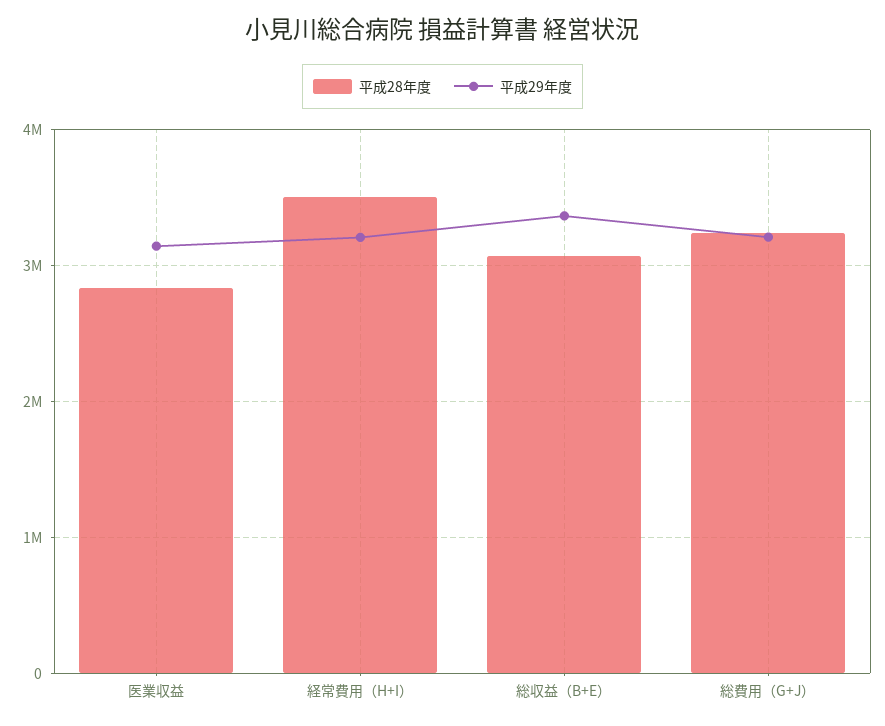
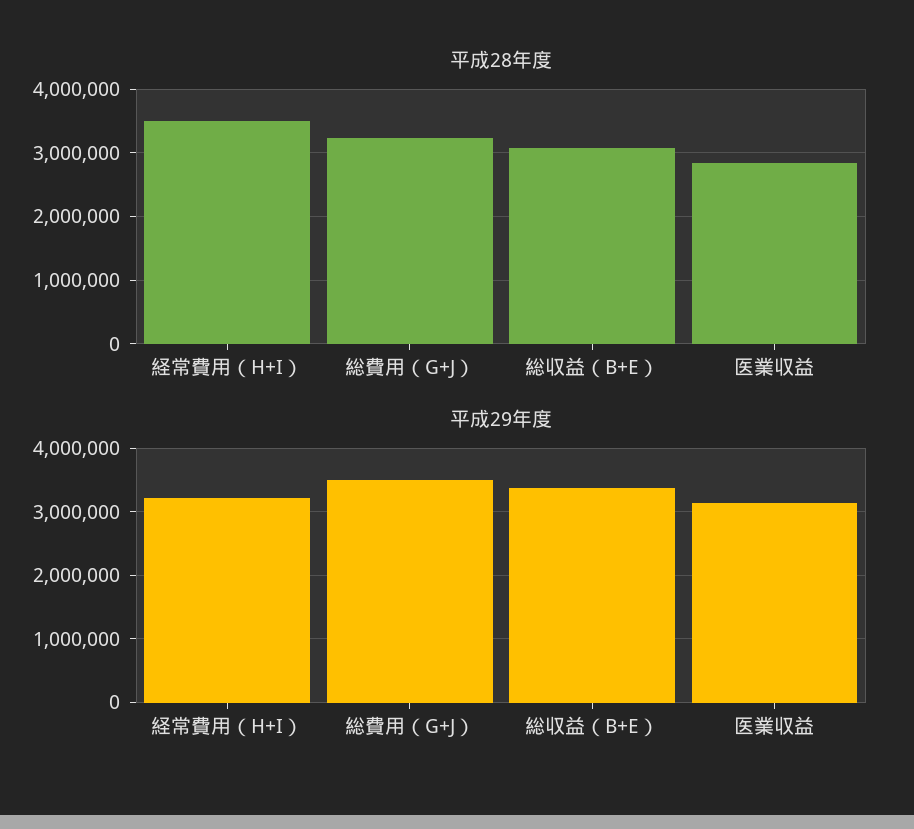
平成29年度, 総費用（G+J）: 3200000 -> 3500000

